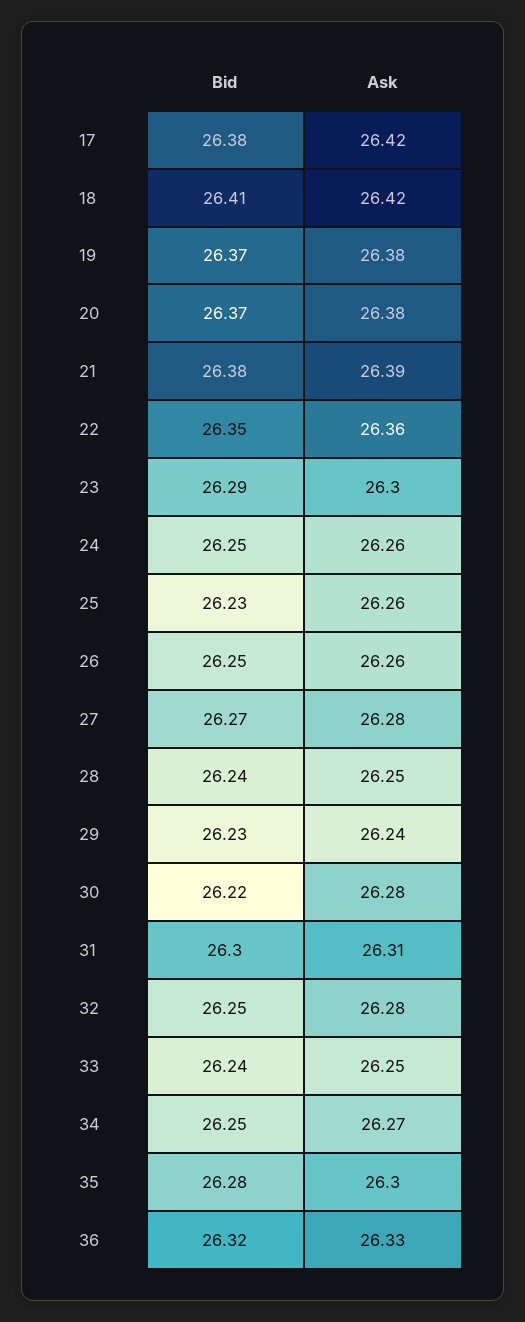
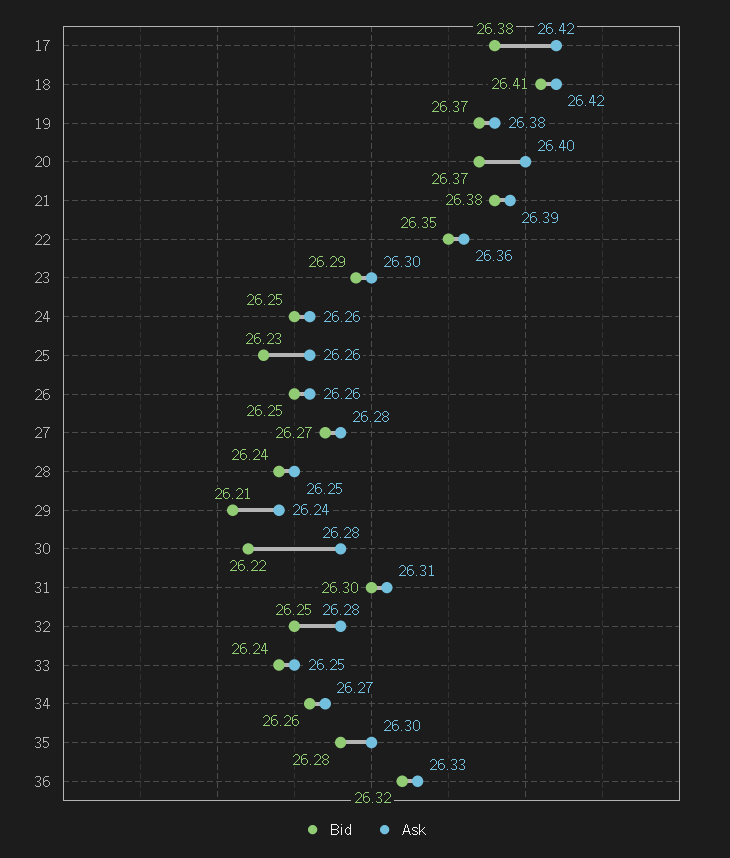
Ask, 20: 26.38 -> 26.4
Bid, 29: 26.23 -> 26.21
Bid, 34: 26.25 -> 26.26

